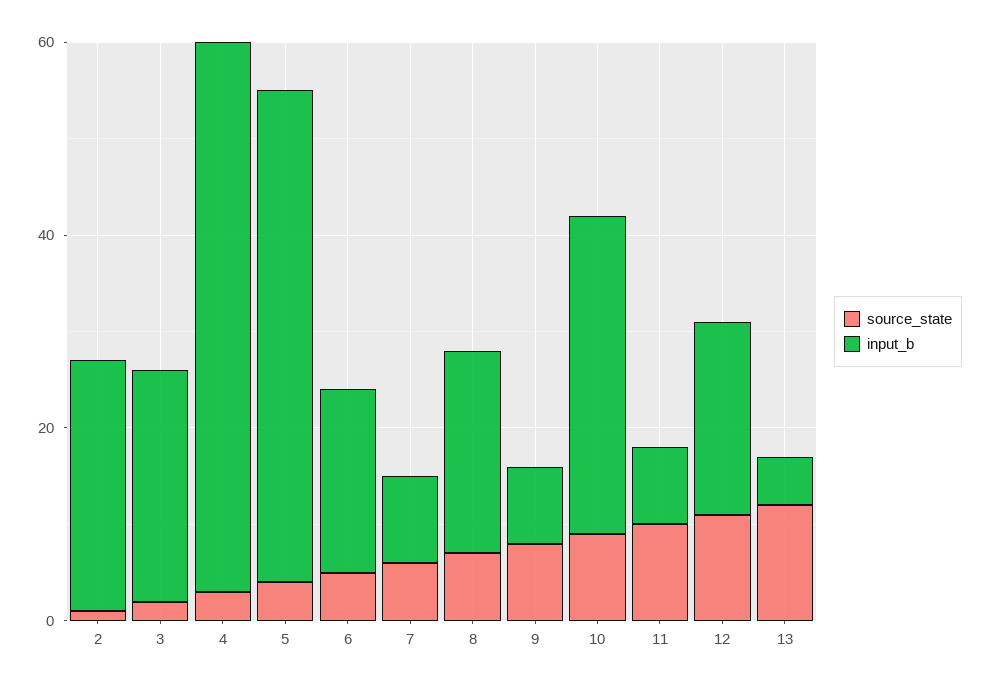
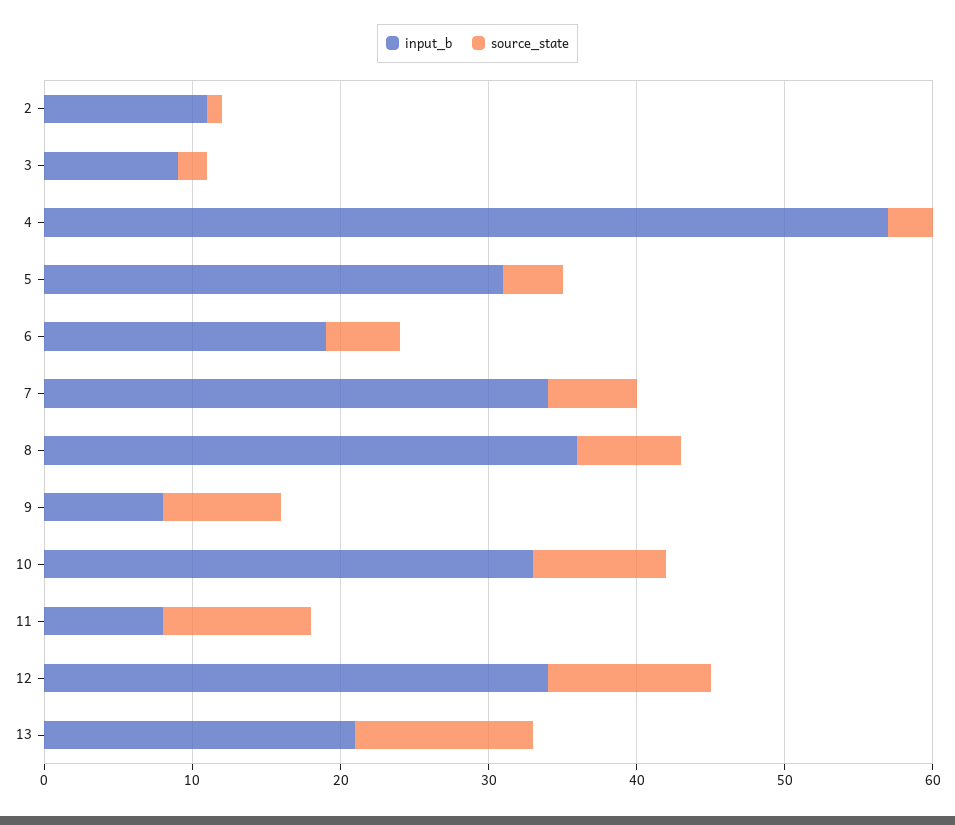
input_b, 2: 25 -> 11
input_b, 3: 25 -> 9
input_b, 5: 50 -> 31
input_b, 7: 10 -> 34
input_b, 8: 20 -> 36
input_b, 12: 20 -> 34
input_b, 13: 5 -> 21

